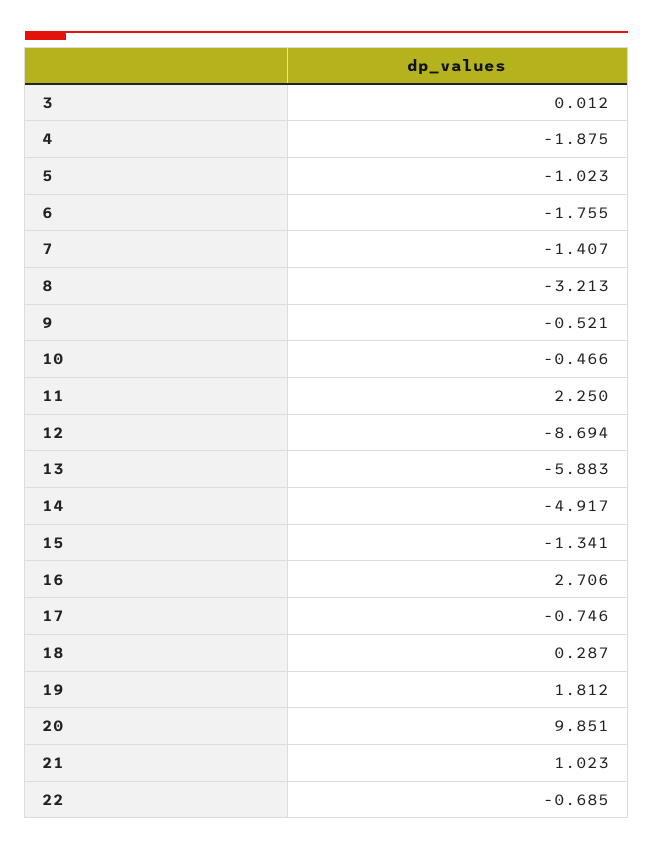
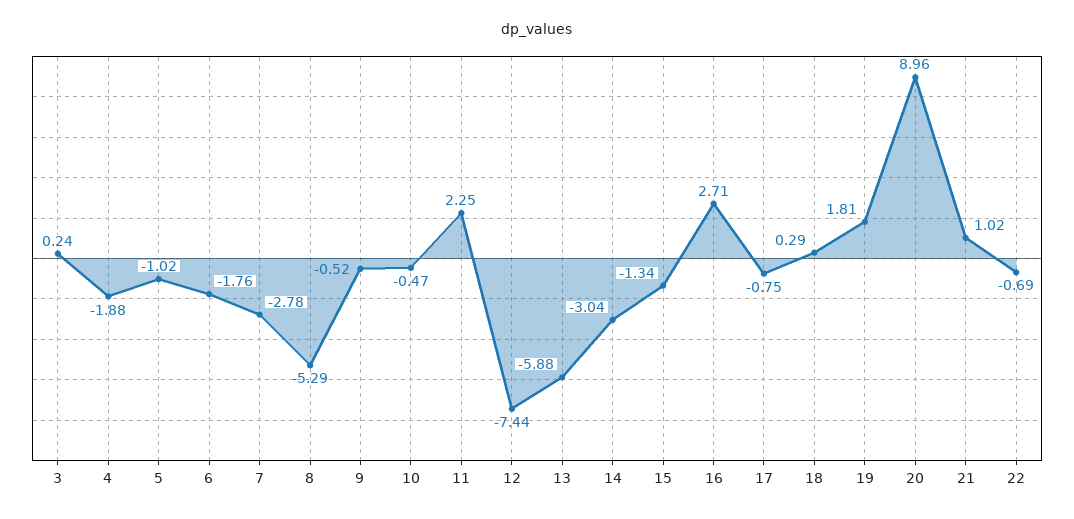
3: 0.012 -> 0.24
7: -1.407 -> -2.78
8: -3.213 -> -5.29
12: -8.694 -> -7.44
14: -4.917 -> -3.04
20: 9.851 -> 8.96

